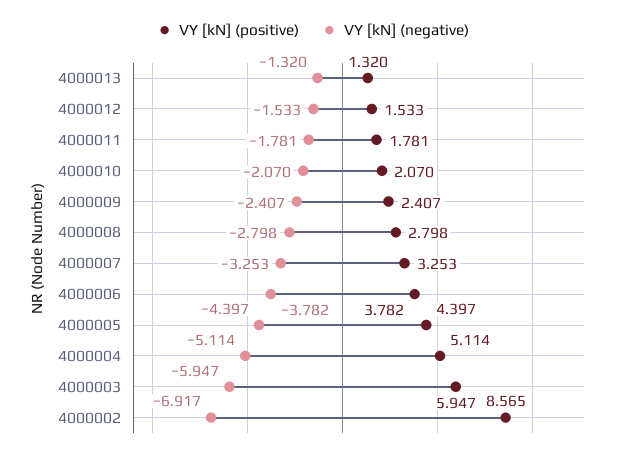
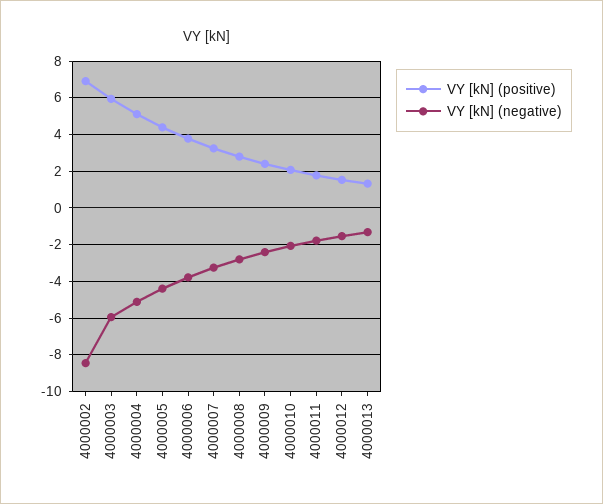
VY [kN] (positive), 4000002: 8.565 -> 7
VY [kN] (negative), 4000002: -6.917 -> -8.5

